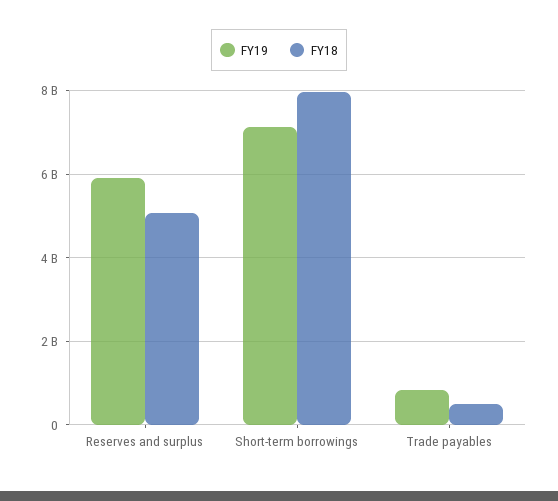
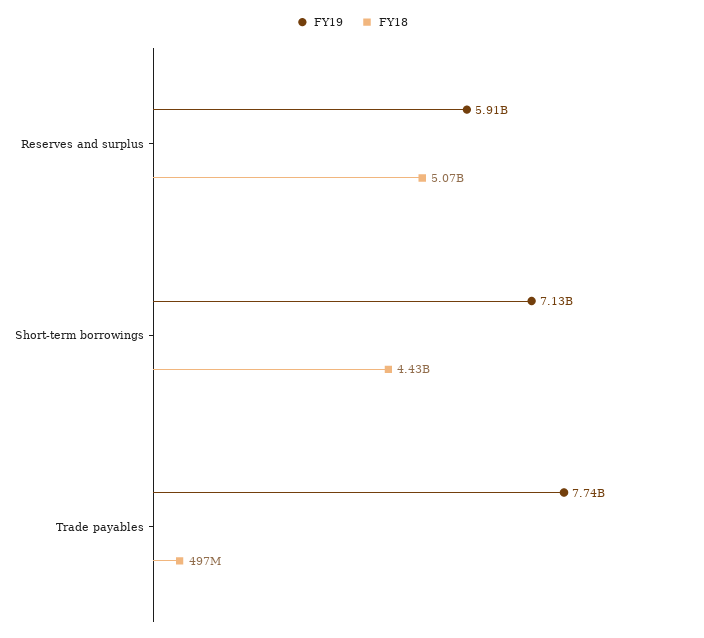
FY18, Short-term borrowings: 8000000000 -> 4430000000
FY19, Trade payables: 800000000 -> 7740000000

